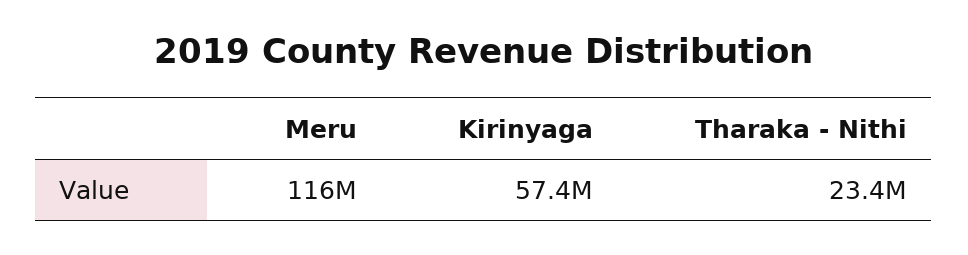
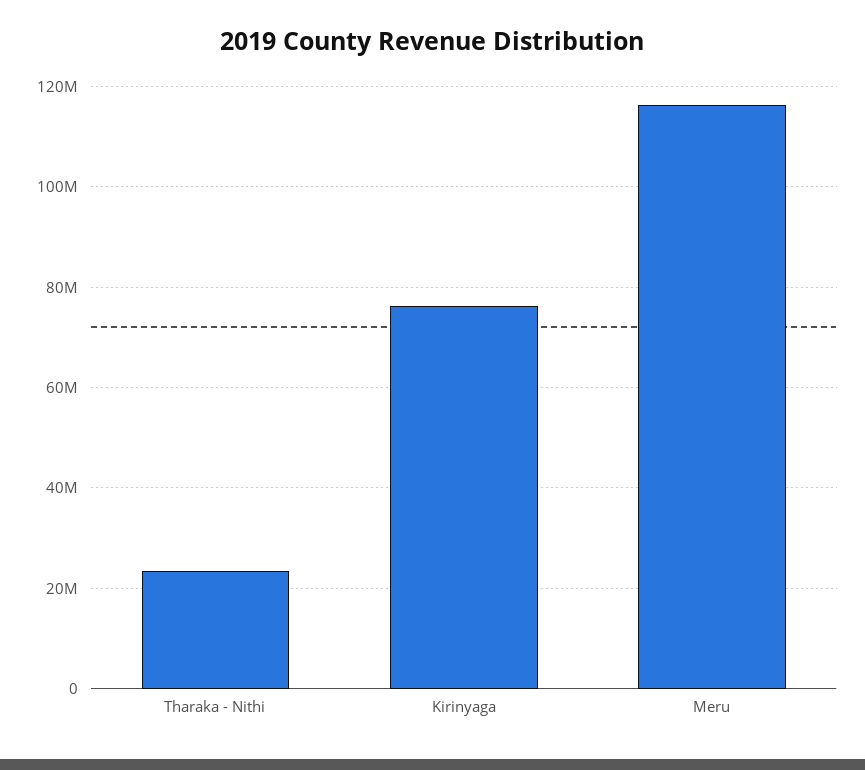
Kirinyaga: 57400000 -> 76000000

